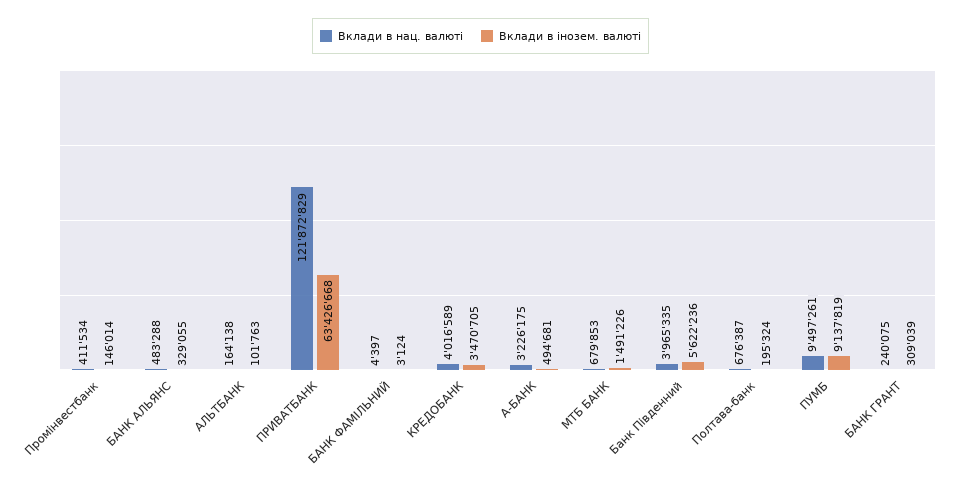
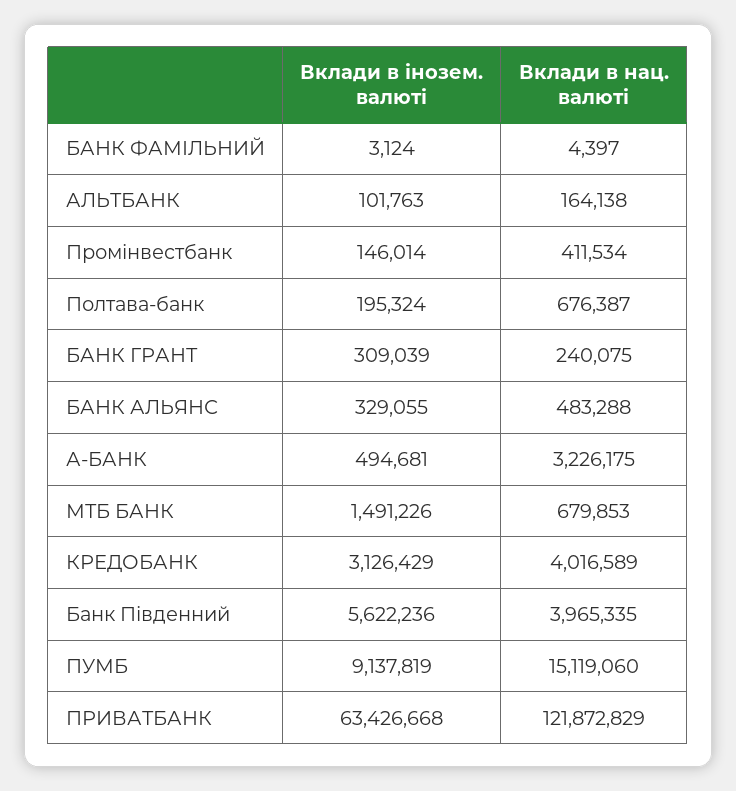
Вклади в інозем. валюті, КРЕДОБАНК: 3470705 -> 3126429
Вклади в нац. валюті, ПУМБ: 9497261 -> 15119060

